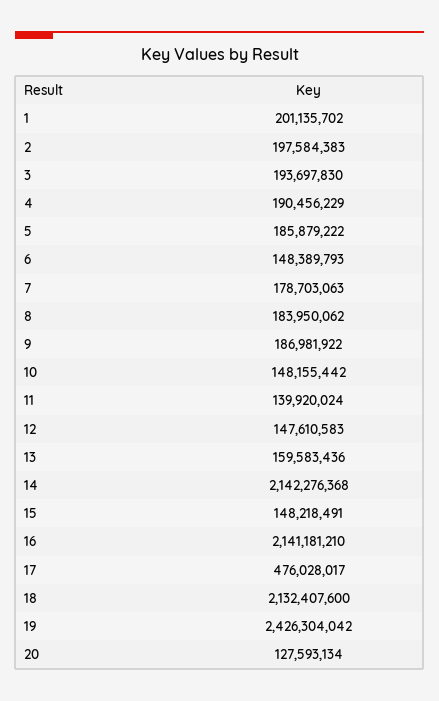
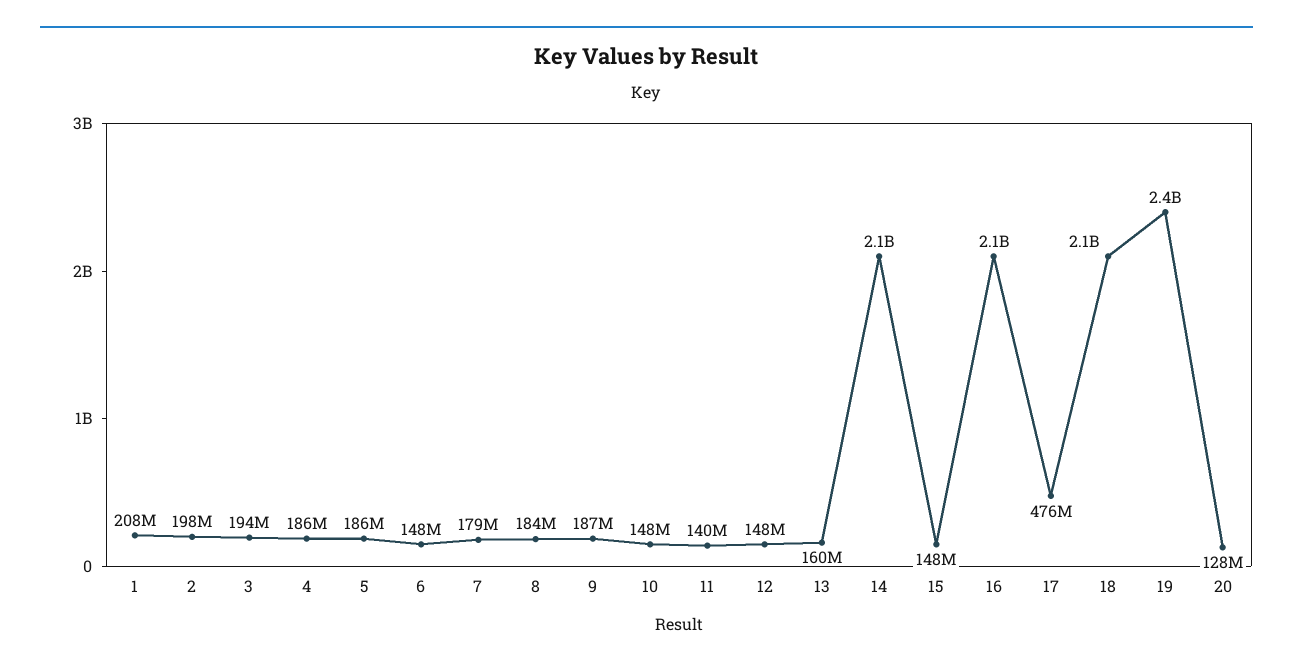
1: 201135702 -> 208000000
4: 190456229 -> 186000000

